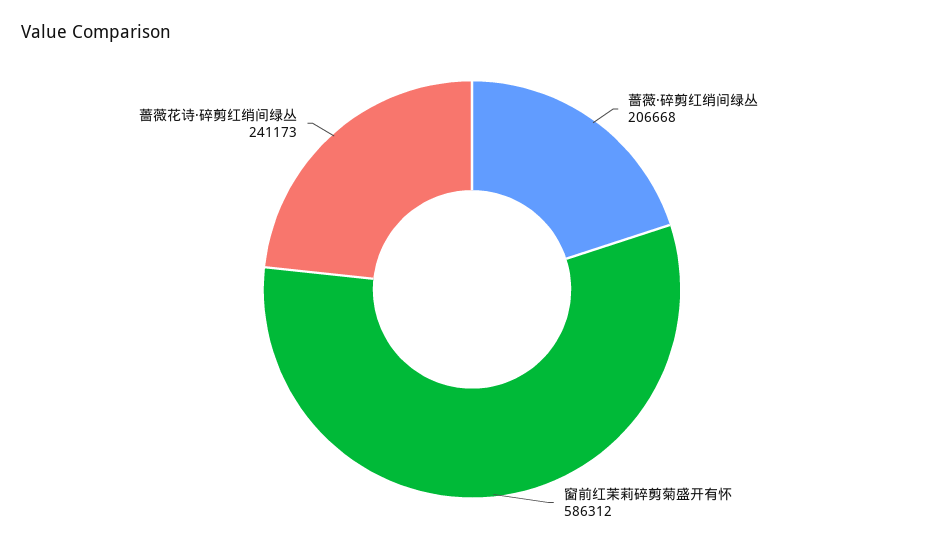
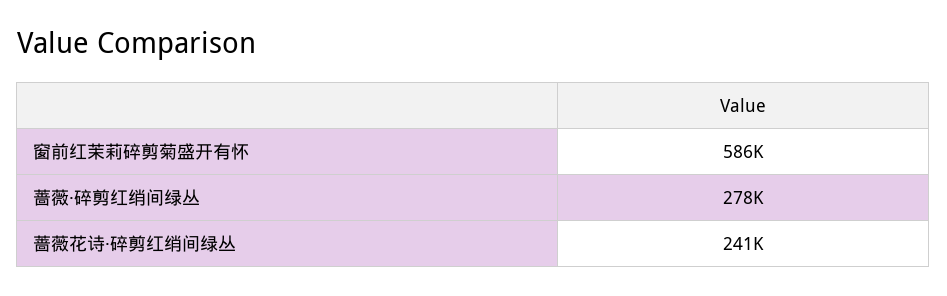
蔷薇·碎剪红绡间绿丛: 206668 -> 278000

